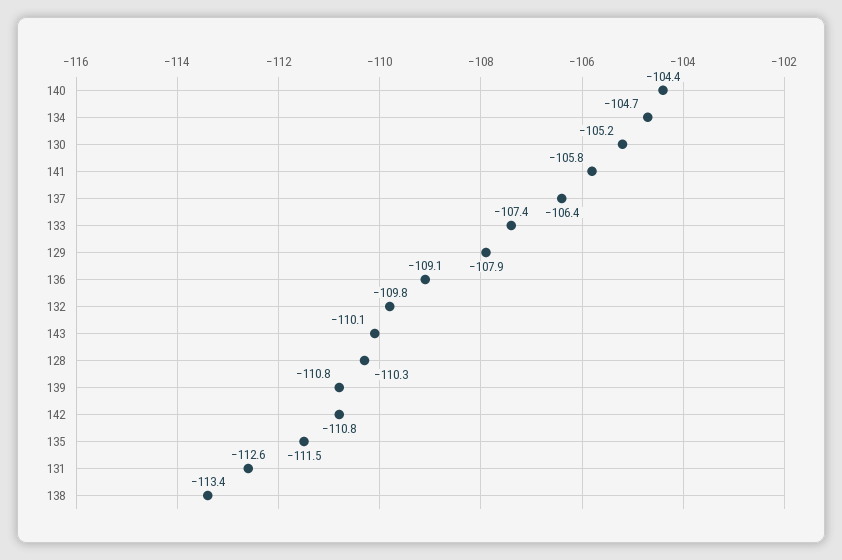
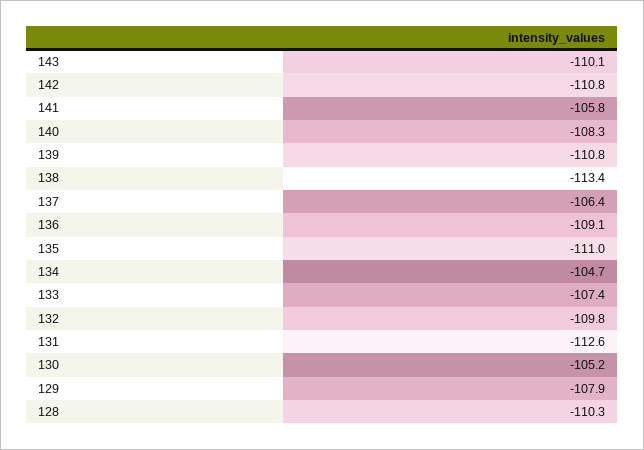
140: -104.4 -> -108.3
135: -111.5 -> -111

